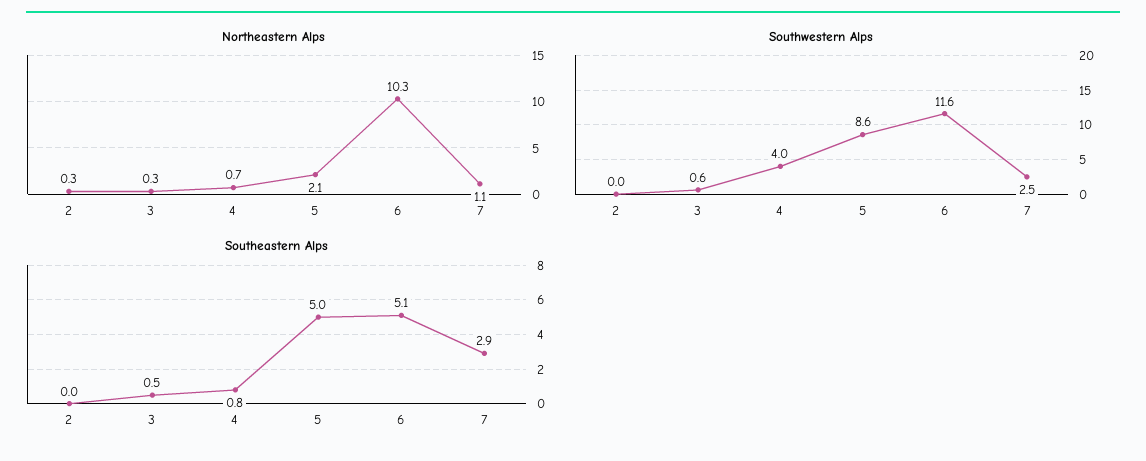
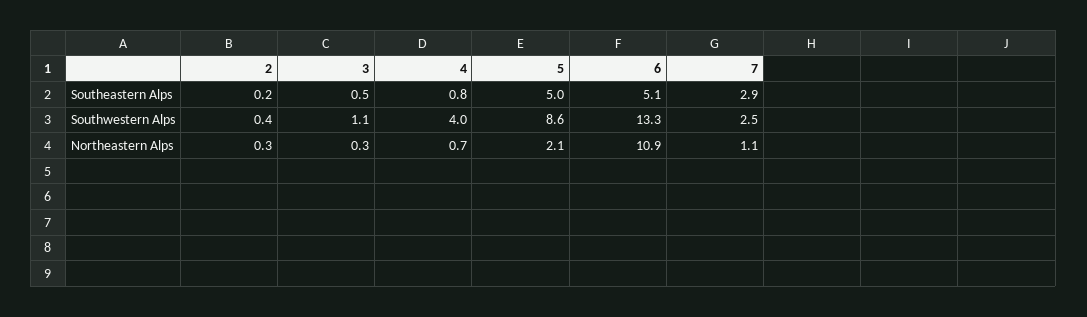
Northeastern Alps, 6: 10.3 -> 10.9
Southwestern Alps, 2: 0 -> 0.4
Southwestern Alps, 3: 0.6 -> 1.1
Southwestern Alps, 6: 11.6 -> 13.3
Southeastern Alps, 2: 0 -> 0.2

